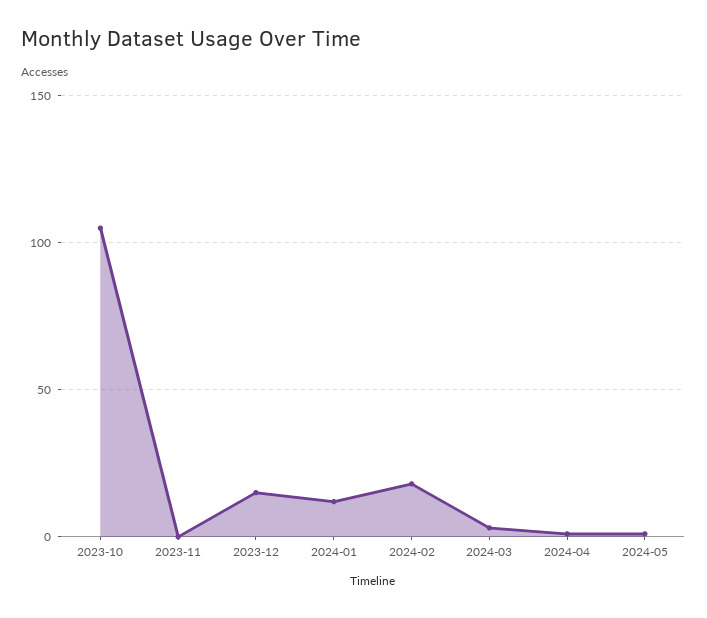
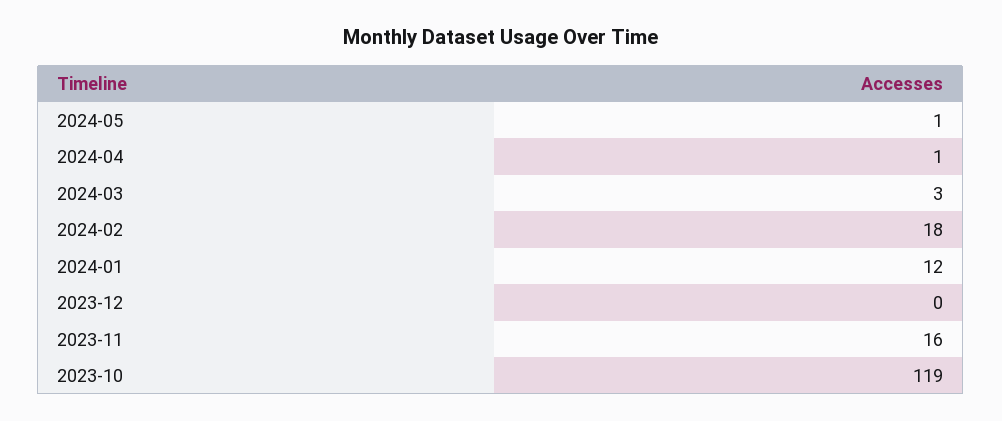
2023-10: 105 -> 119
2023-11: 0 -> 16
2023-12: 15 -> 0

